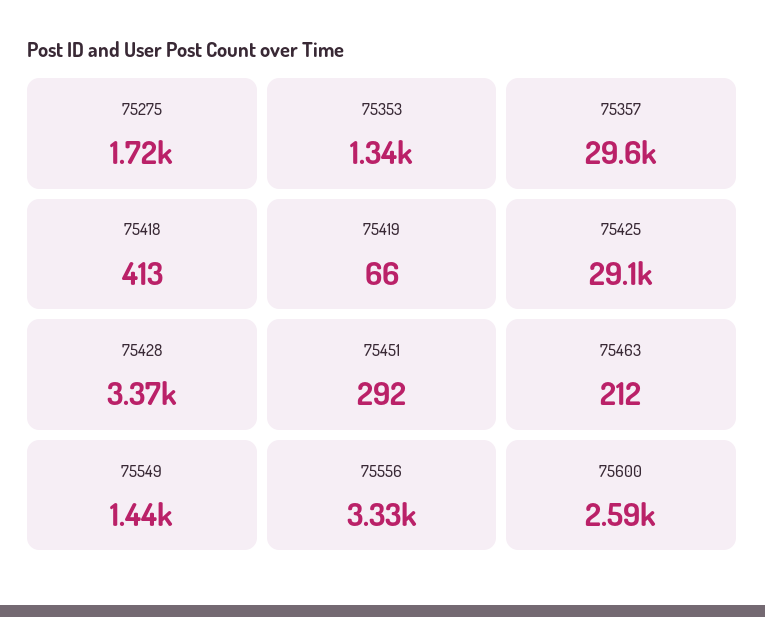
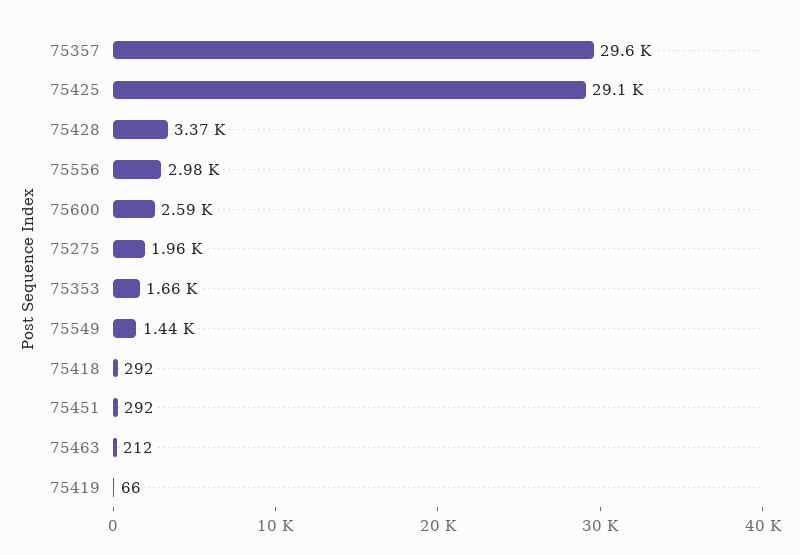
75275: 1720 -> 1960
75353: 1340 -> 1660
75418: 413 -> 292
75556: 3330 -> 2980

